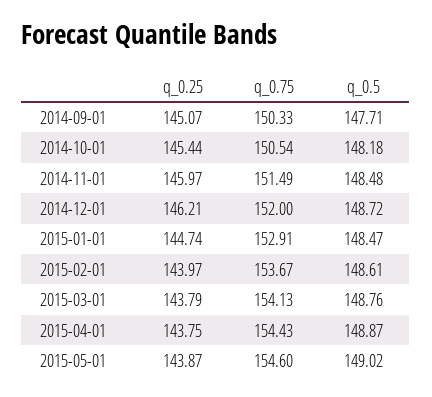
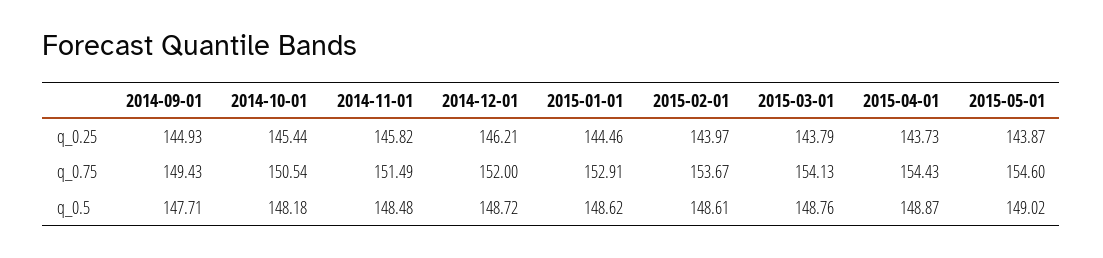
q_0.25, 2014-09-01: 145.07 -> 144.93
q_0.75, 2014-09-01: 150.33 -> 149.43
q_0.25, 2014-11-01: 145.97 -> 145.82
q_0.25, 2015-01-01: 144.74 -> 144.46
q_0.5, 2015-01-01: 148.47 -> 148.62
q_0.25, 2015-04-01: 143.75 -> 143.73

